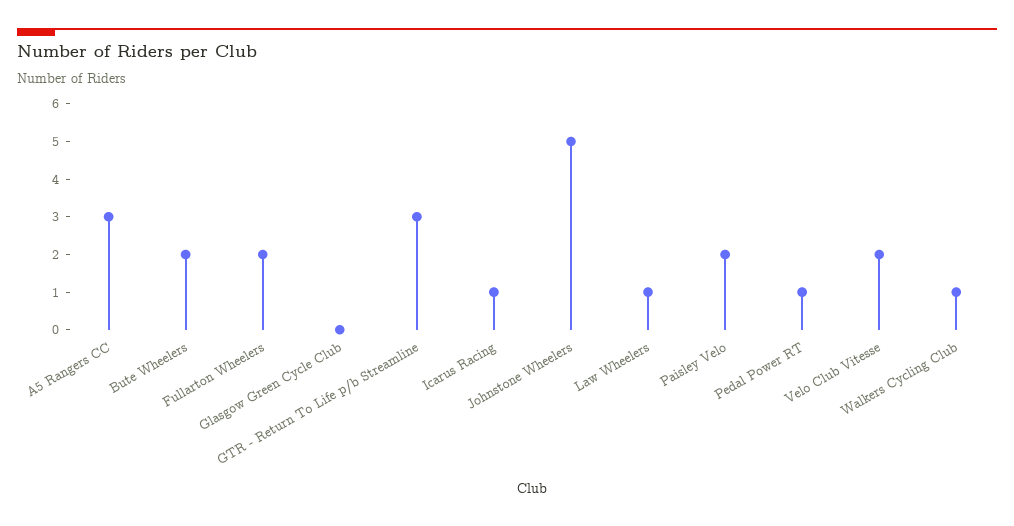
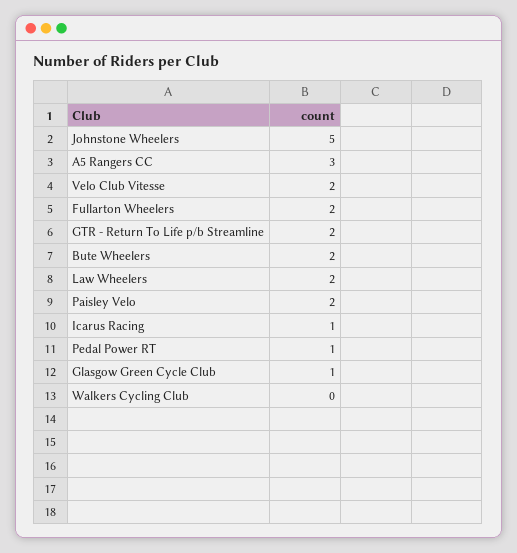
Glasgow Green Cycle Club: 0 -> 1
GTR - Return To Life p/b Streamline: 3 -> 2
Law Wheelers: 1 -> 2
Walkers Cycling Club: 1 -> 0

